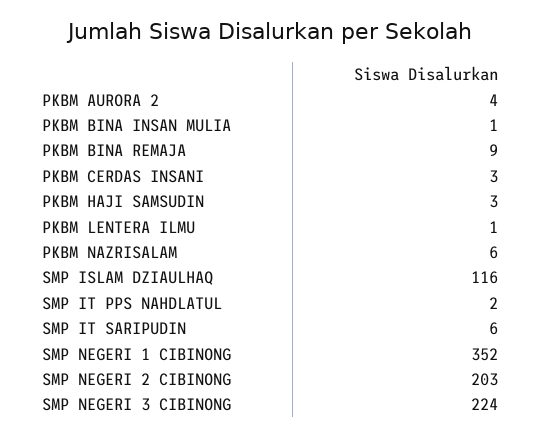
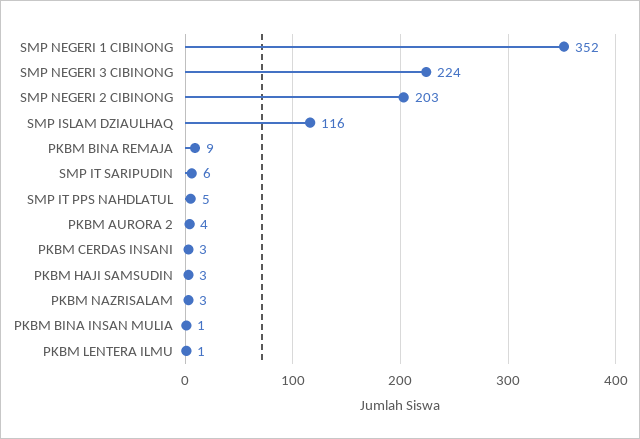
PKBM NAZRISALAM: 6 -> 3
SMP IT PPS NAHDLATUL: 2 -> 5

